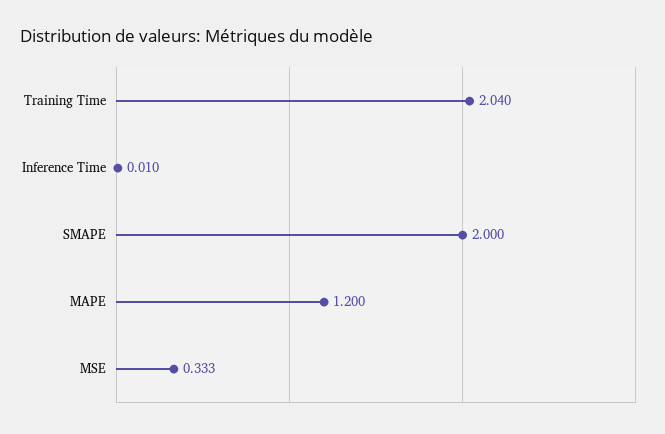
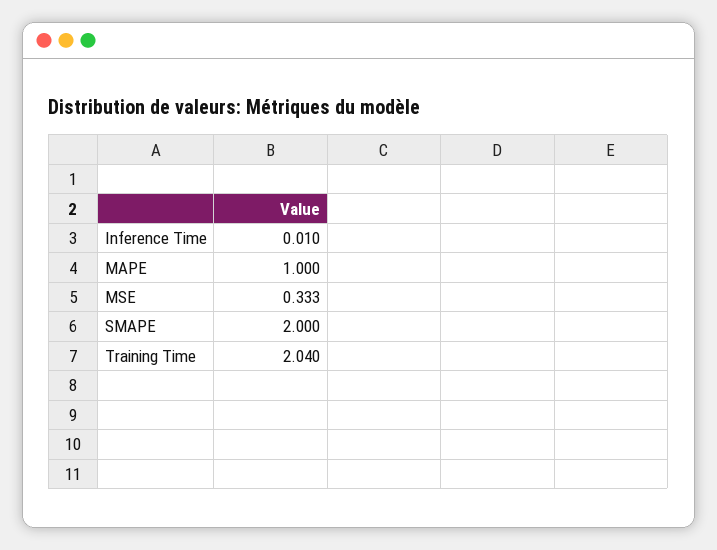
MAPE: 1.2 -> 1

